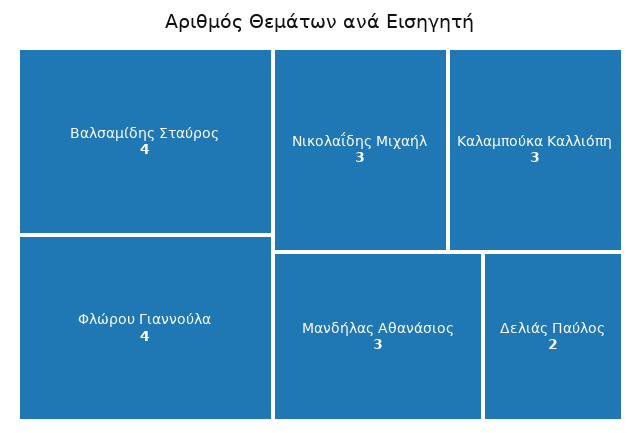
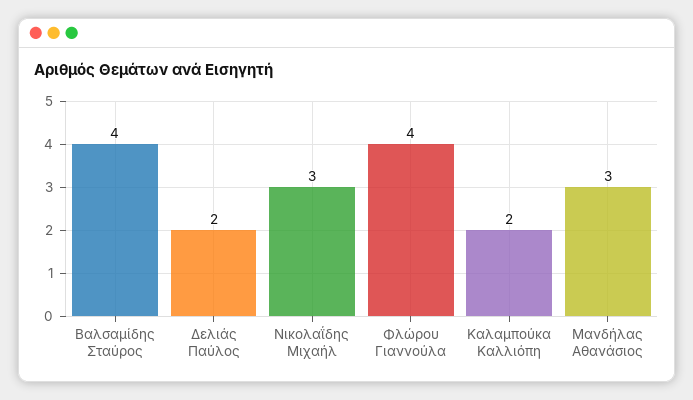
Καλαμπούκα Καλλιόπη: 3 -> 2

